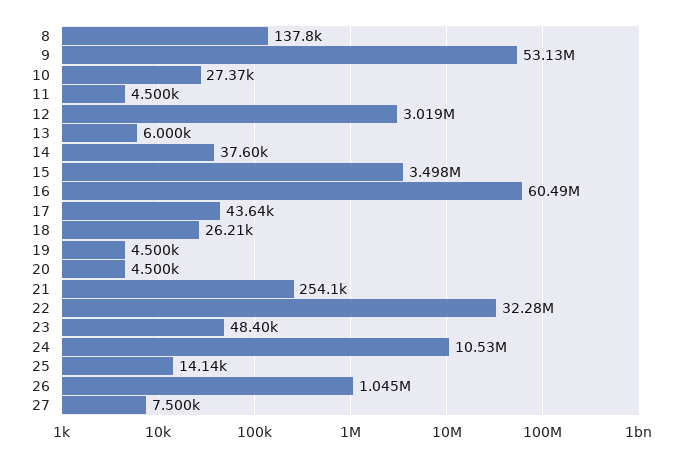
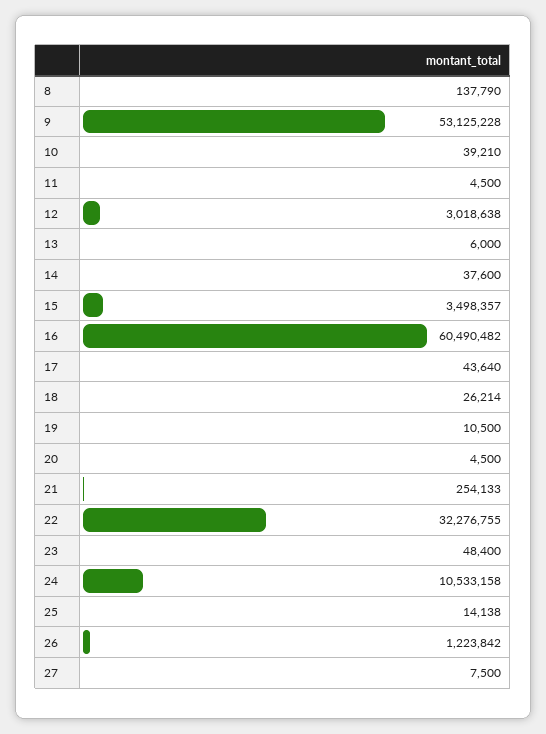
10: 27370 -> 39210
19: 4500 -> 10500
26: 1045000 -> 1223842

